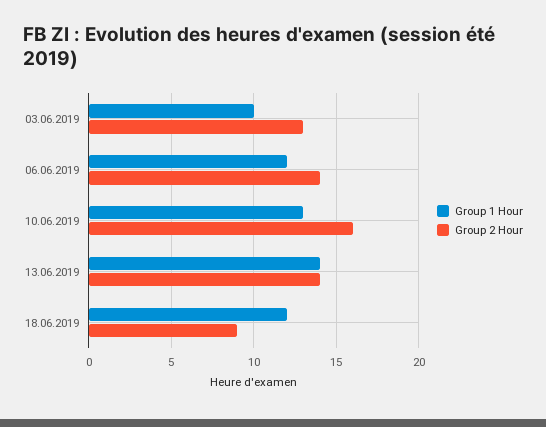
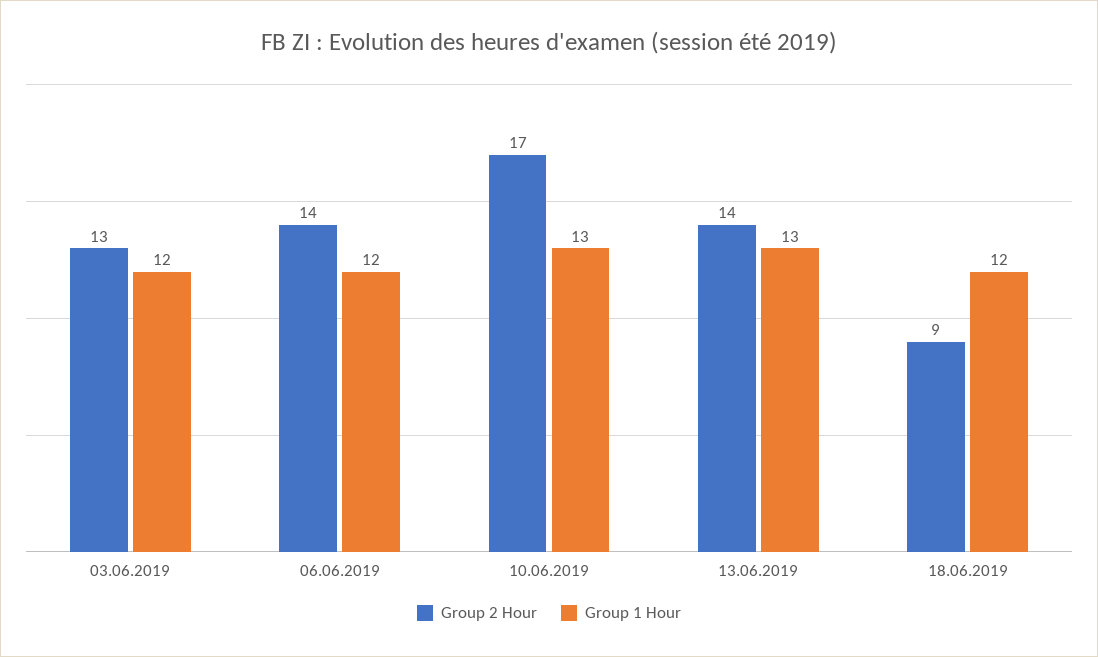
Group 1 Hour, 03.06.2019: 10 -> 12
Group 2 Hour, 10.06.2019: 16 -> 17
Group 1 Hour, 13.06.2019: 14 -> 13

